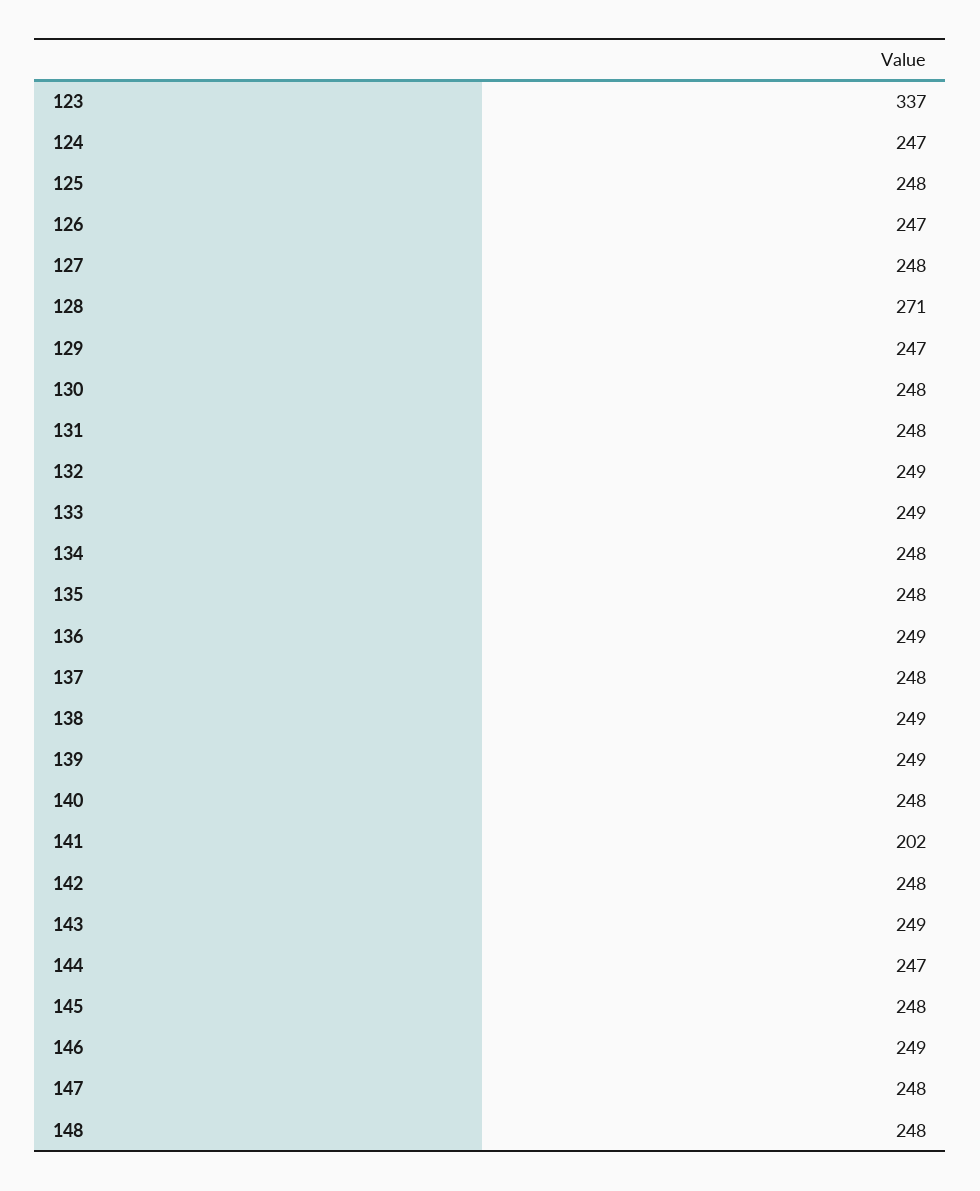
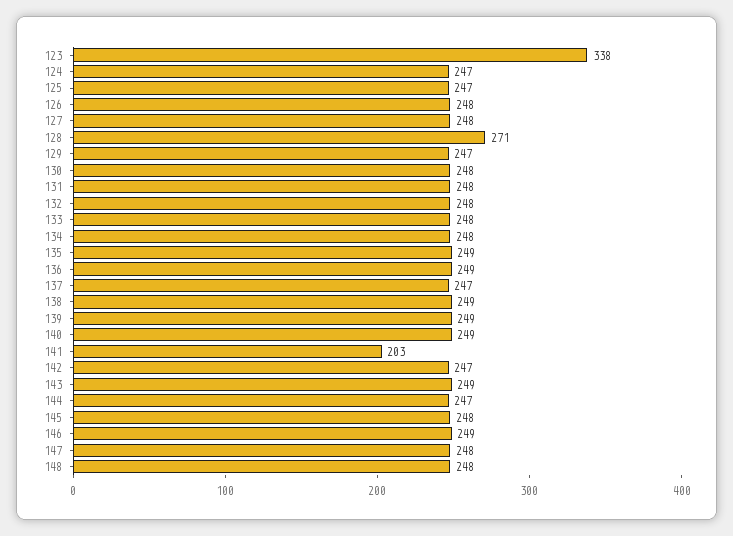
123: 337 -> 338
125: 248 -> 247
126: 247 -> 248
132: 249 -> 248
133: 249 -> 248
135: 248 -> 249
137: 248 -> 247
140: 248 -> 249
141: 202 -> 203
142: 248 -> 247

